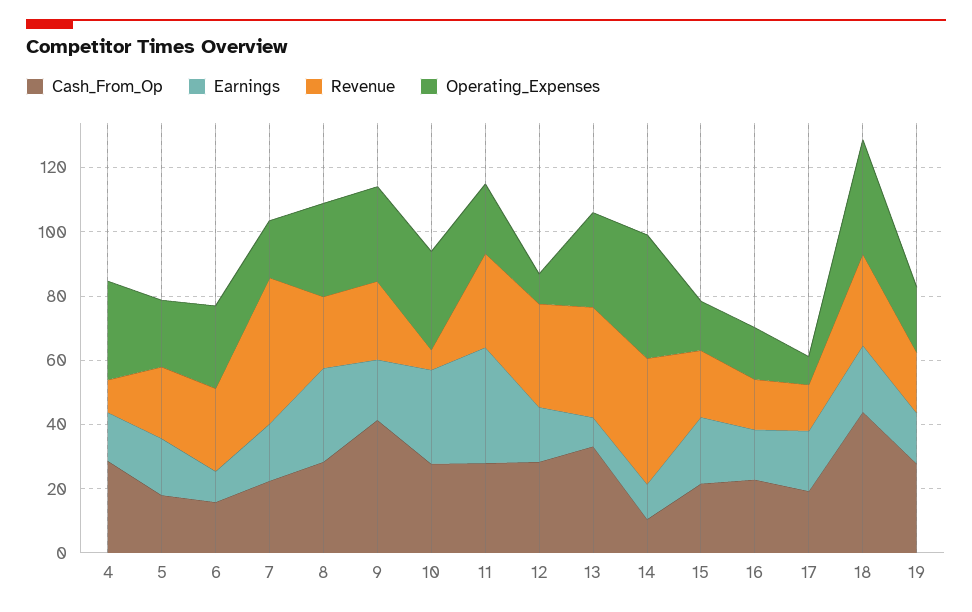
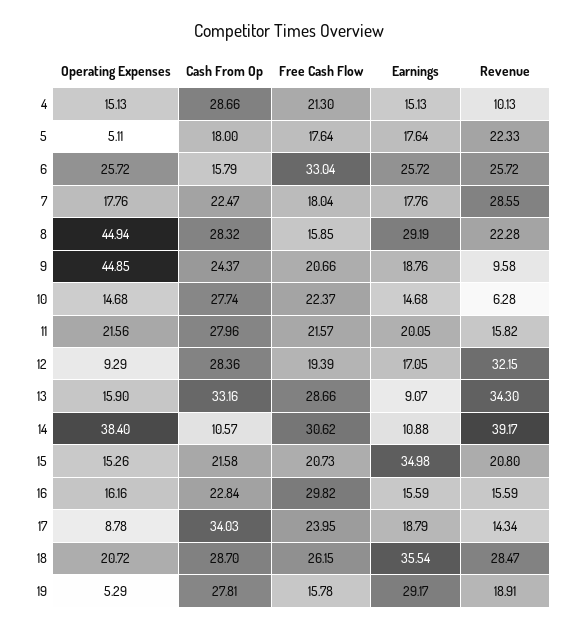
Operating_Expenses, 4: 30 -> 15.13
Operating_Expenses, 5: 20 -> 5.11
Earnings, 6: 10 -> 25.72
Revenue, 7: 45 -> 28.55
Operating_Expenses, 8: 30 -> 44.94
Cash_From_Op, 9: 40 -> 24.37
Revenue, 9: 25 -> 9.58
Operating_Expenses, 9: 30 -> 44.85
Earnings, 10: 30 -> 14.68
Operating_Expenses, 10: 30 -> 14.68
Earnings, 11: 35 -> 20.05
Revenue, 11: 30 -> 15.82
Operating_Expenses, 13: 30 -> 15.9
Earnings, 15: 20 -> 34.98
Cash_From_Op, 17: 20 -> 34.03
Cash_From_Op, 18: 45 -> 28.7
Earnings, 18: 20 -> 35.54
Operating_Expenses, 18: 35 -> 20.72
Earnings, 19: 15 -> 29.17
Operating_Expenses, 19: 20 -> 5.29
Free Cash Flow, 4: none -> 21.3
Free Cash Flow, 5: none -> 17.64
Free Cash Flow, 6: none -> 33.04
Free Cash Flow, 7: none -> 18.04
Free Cash Flow, 8: none -> 15.85
Free Cash Flow, 9: none -> 20.66
Free Cash Flow, 10: none -> 22.37
Free Cash Flow, 11: none -> 21.57
Free Cash Flow, 12: none -> 19.39
Free Cash Flow, 13: none -> 28.66
Free Cash Flow, 14: none -> 30.62
Free Cash Flow, 15: none -> 20.73
Free Cash Flow, 16: none -> 29.82
Free Cash Flow, 17: none -> 23.95
Free Cash Flow, 18: none -> 26.15
Free Cash Flow, 19: none -> 15.78

